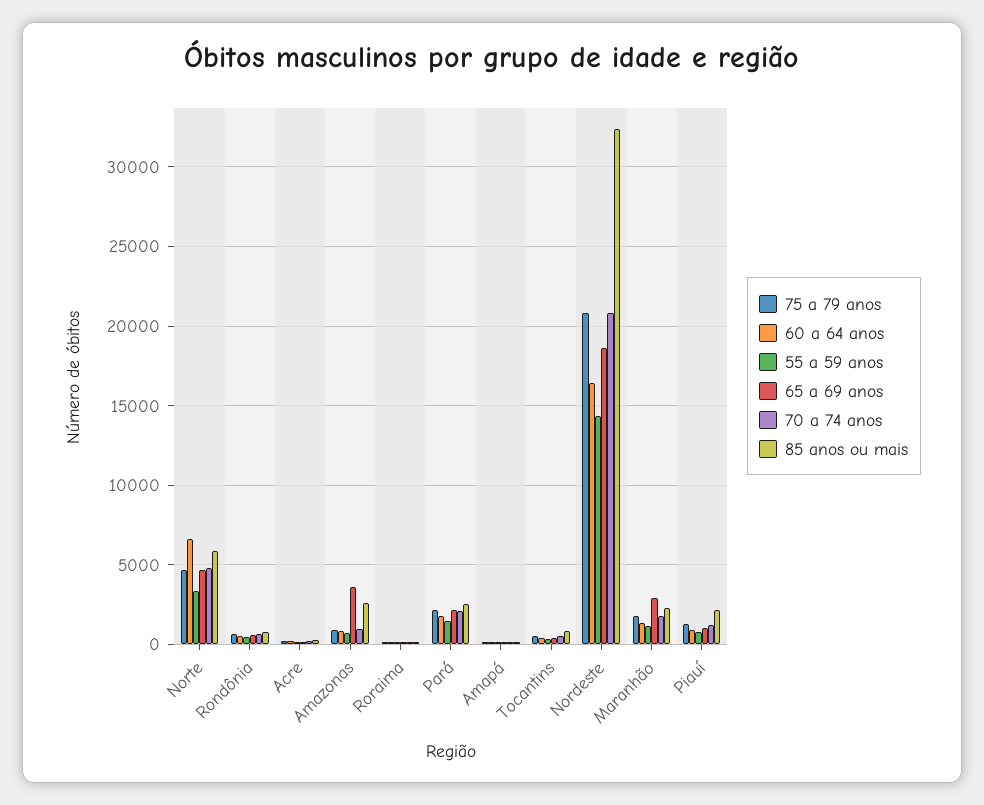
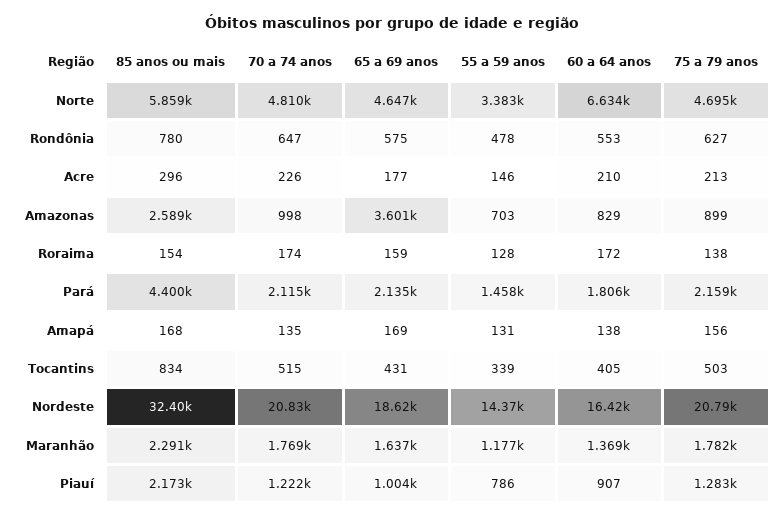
85 anos ou mais, Pará: 2500 -> 4400
65 a 69 anos, Maranhão: 3000 -> 1637

